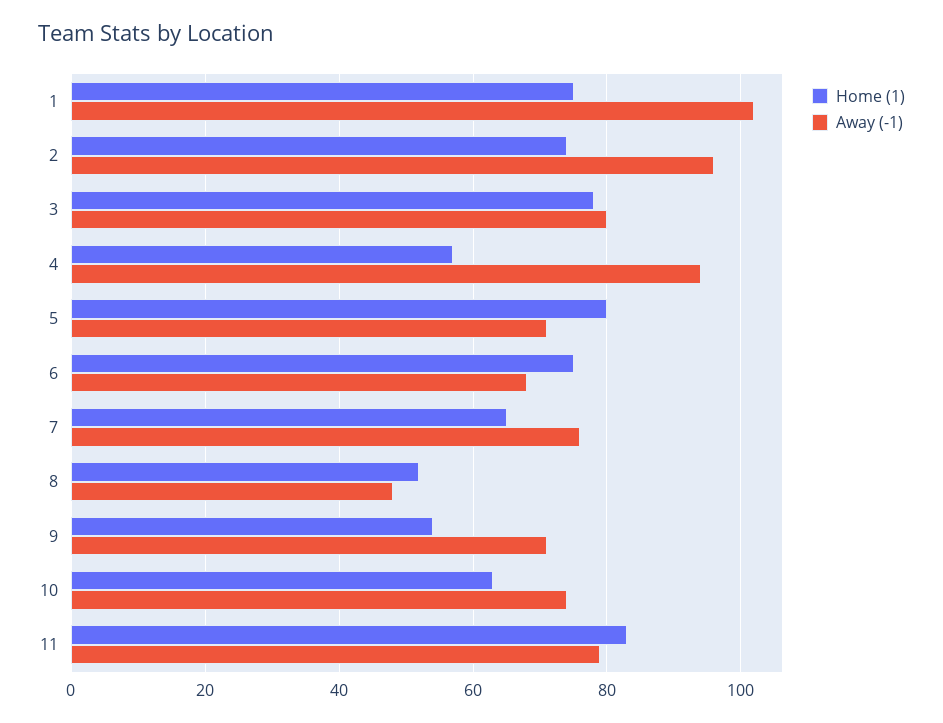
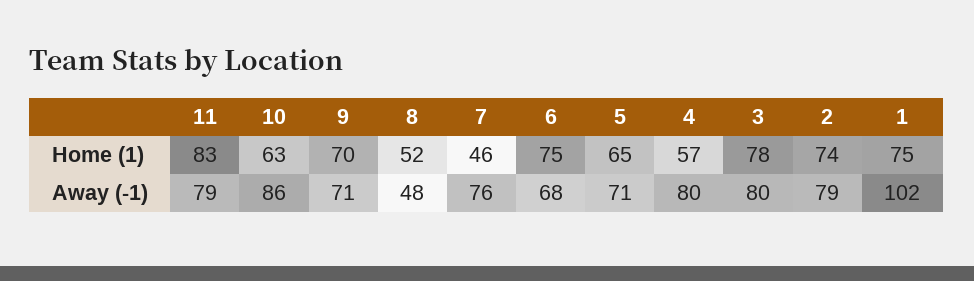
Away (-1), 2: 95 -> 79
Away (-1), 4: 95 -> 80
Home (1), 5: 80 -> 65
Home (1), 7: 65 -> 46
Home (1), 9: 55 -> 70
Away (-1), 10: 75 -> 86

